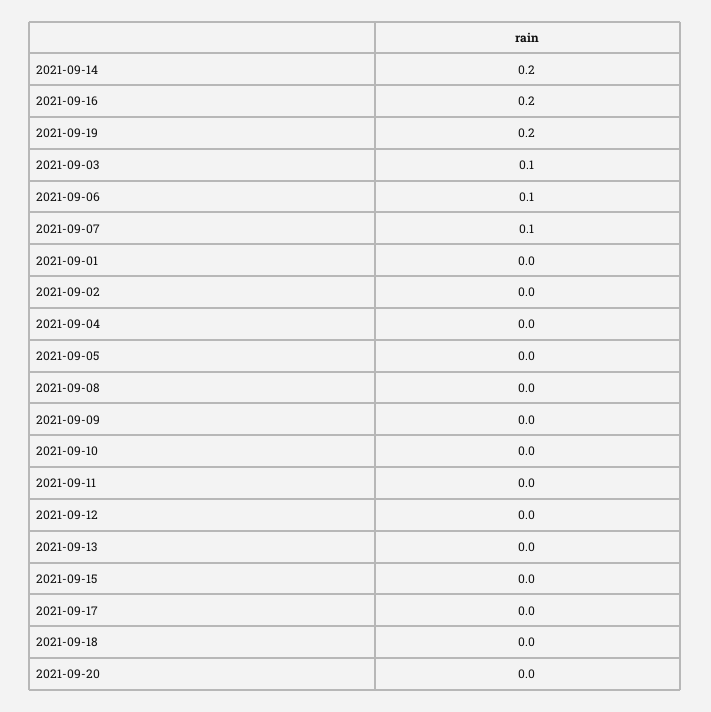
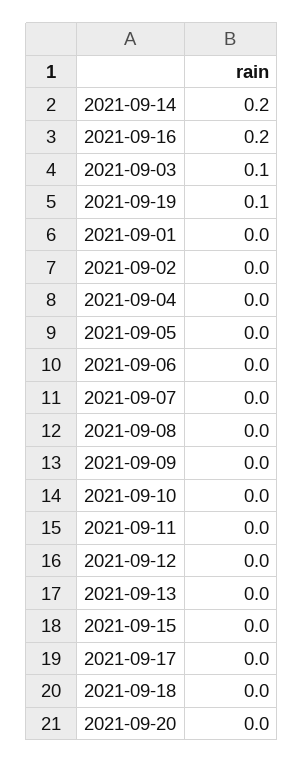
2021-09-19: 0.2 -> 0.1
2021-09-06: 0.1 -> 0
2021-09-07: 0.1 -> 0

